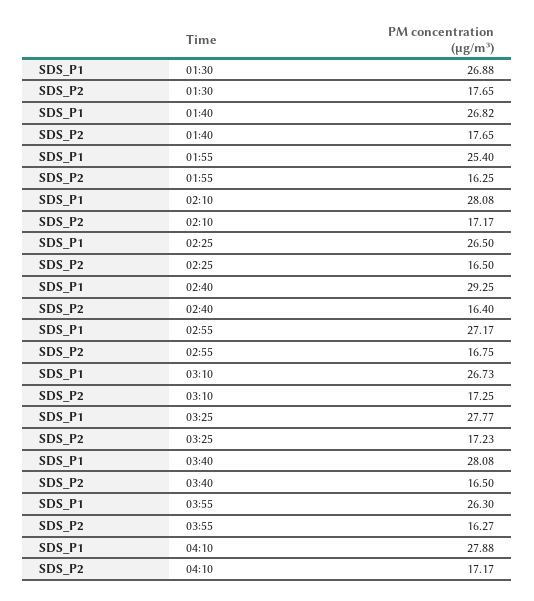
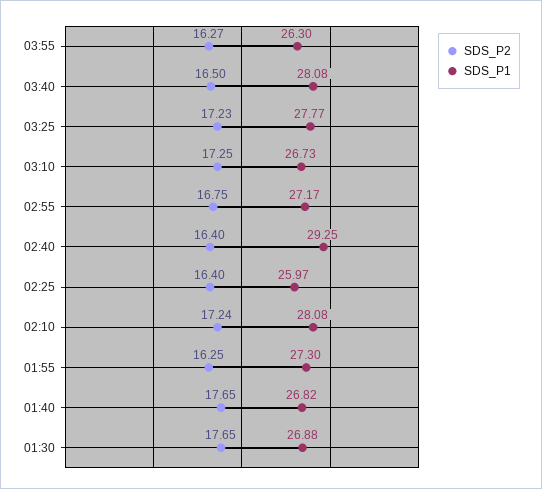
SDS_P1, 01:55: 25.4 -> 27.3
SDS_P2, 02:10: 17.17 -> 17.24
SDS_P1, 02:25: 26.5 -> 25.97
SDS_P2, 02:25: 16.5 -> 16.4
SDS_P1, 04:10: 27.88 -> none
SDS_P2, 04:10: 17.17 -> none

